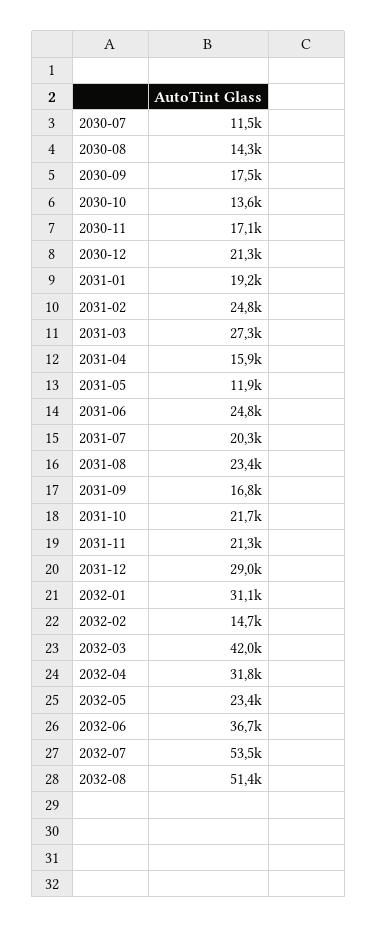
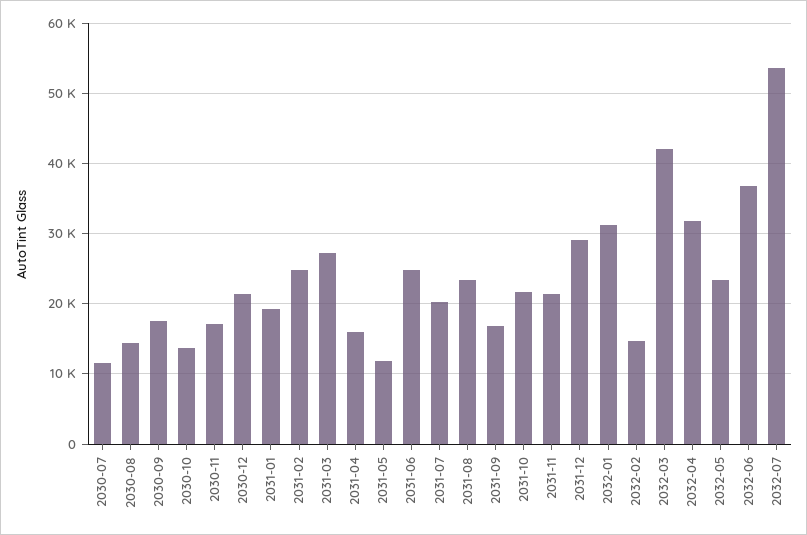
2032-08: 51400 -> none

